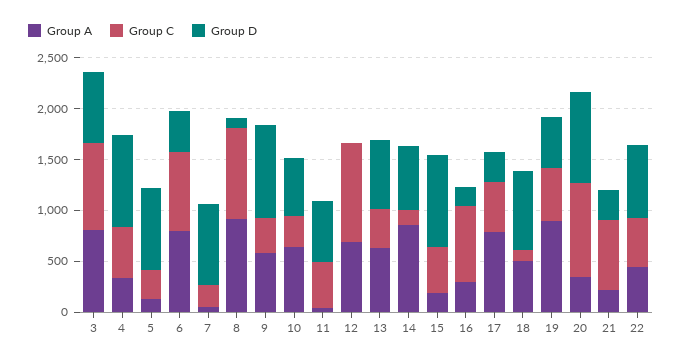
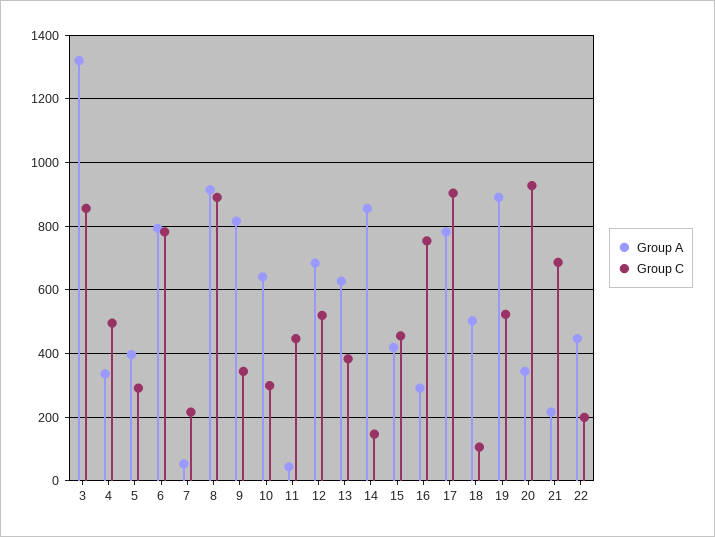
Group A, 3: 800 -> 1320
Group D, 3: 700 -> none
Group D, 4: 900 -> none
Group A, 5: 100 -> 400
Group D, 5: 800 -> none
Group D, 6: 400 -> none
Group D, 7: 800 -> none
Group D, 8: 100 -> none
Group A, 9: 600 -> 820
Group D, 9: 900 -> none
Group D, 10: 600 -> none
Group D, 11: 600 -> none
Group C, 12: 1000 -> 520
Group D, 12: 0 -> none
Group D, 13: 700 -> none
Group D, 14: 600 -> none
Group A, 15: 200 -> 420
Group D, 15: 900 -> none
Group D, 16: 200 -> none
Group C, 17: 500 -> 900
Group D, 17: 300 -> none
Group D, 18: 800 -> none
Group D, 19: 500 -> none
Group D, 20: 900 -> none
Group D, 21: 300 -> none
Group C, 22: 500 -> 200
Group D, 22: 700 -> none

